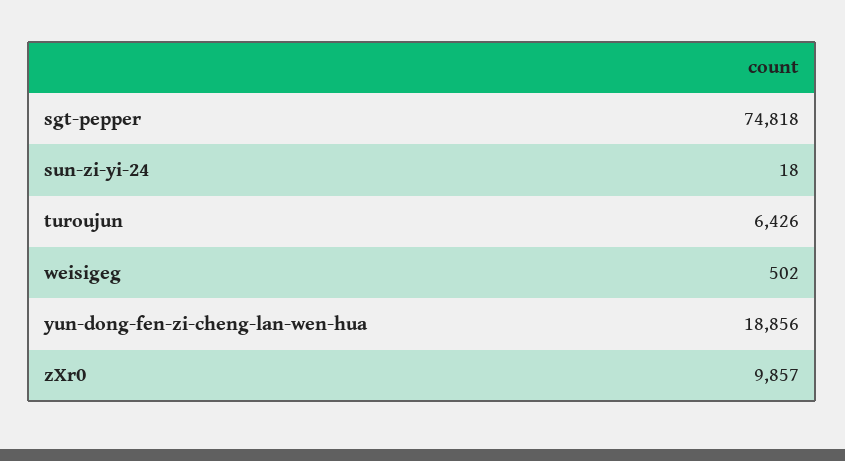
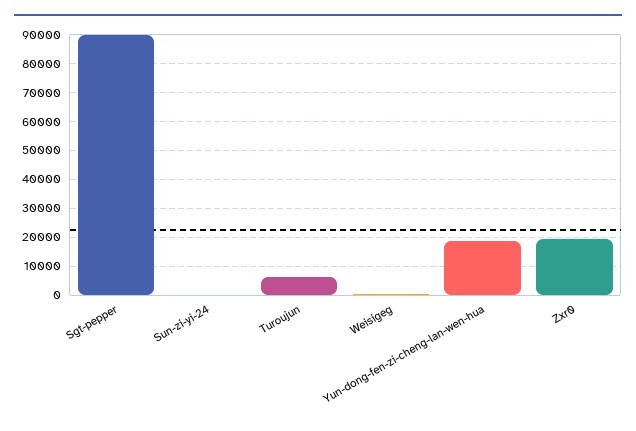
sgt-pepper: 74818 -> 90000
zXr0: 9857 -> 20000

